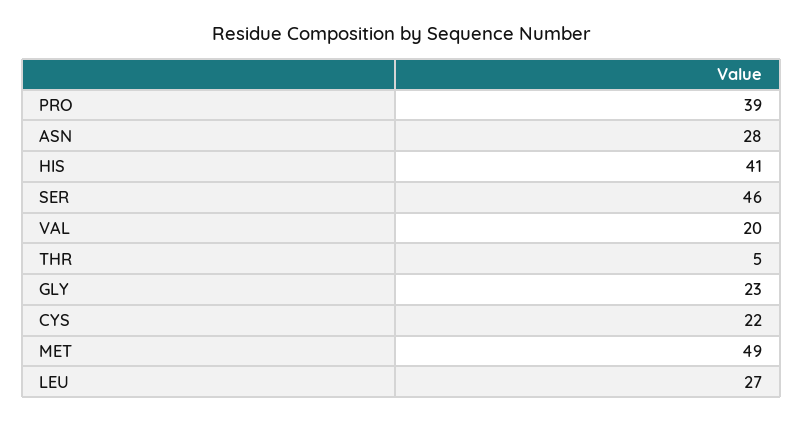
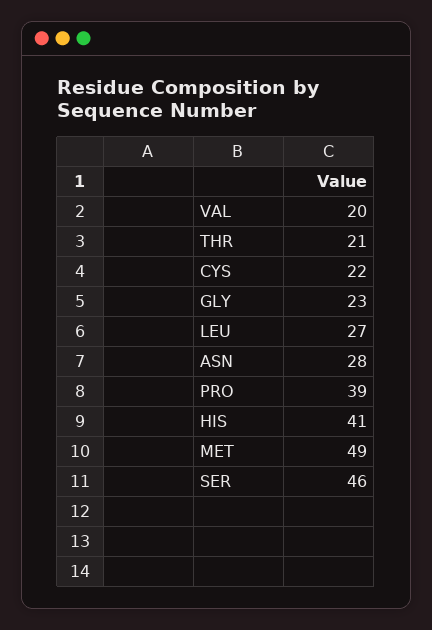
THR: 5 -> 21

